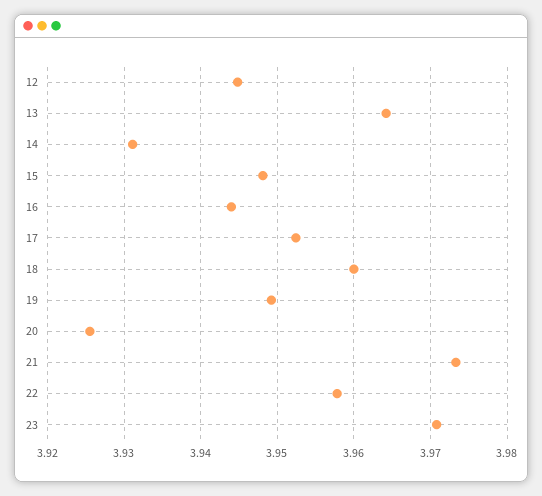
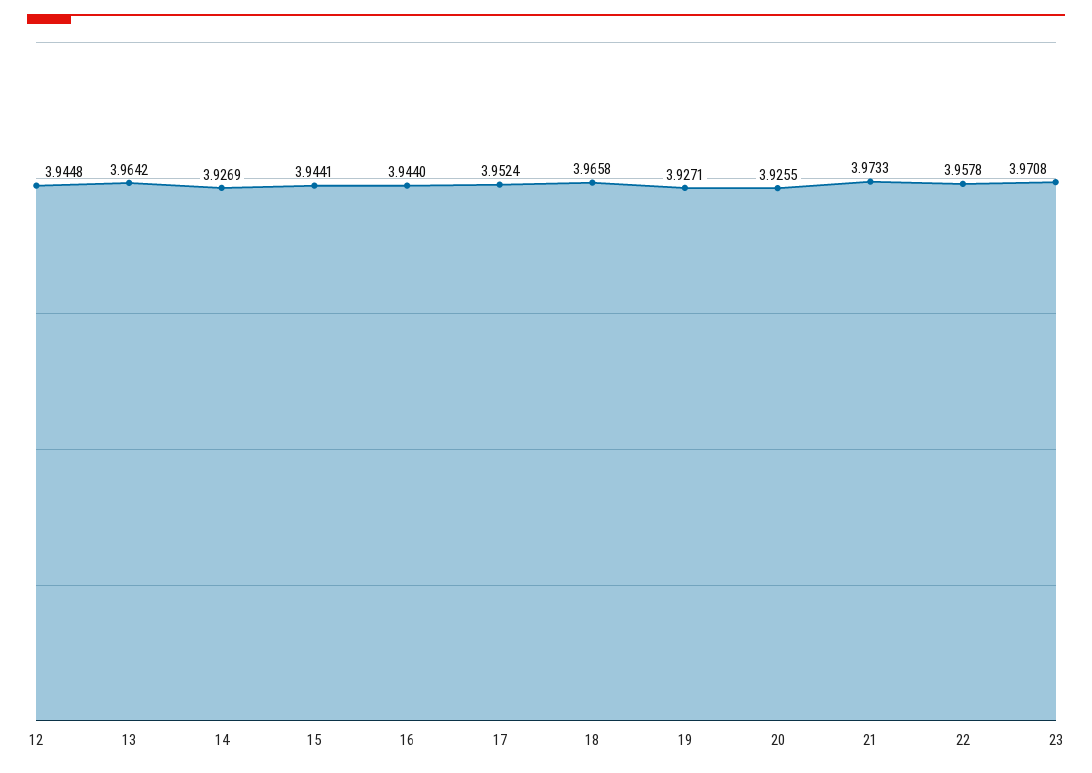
14: 3.931 -> 3.9269
15: 3.948 -> 3.9441
18: 3.96 -> 3.9658
19: 3.949 -> 3.9271

